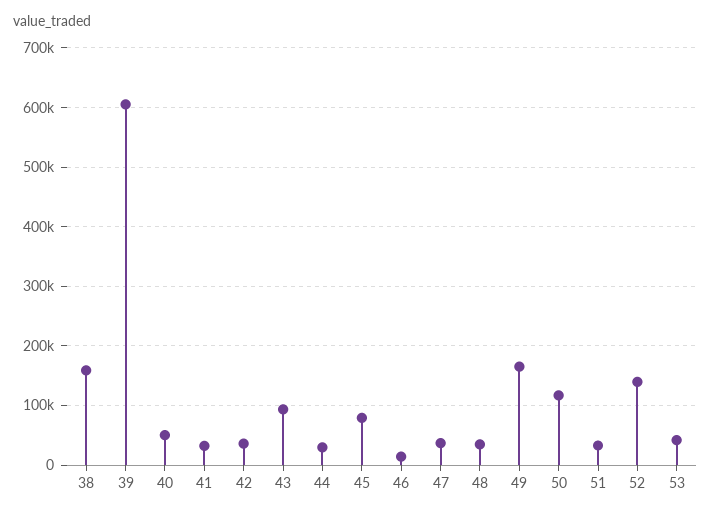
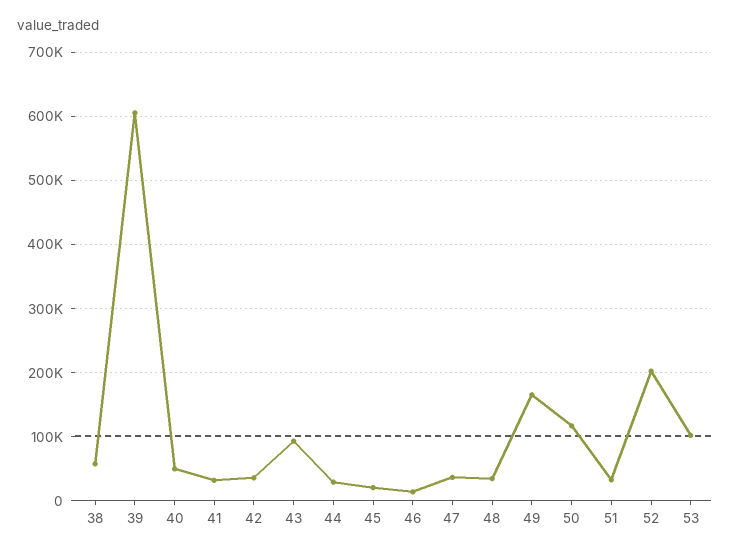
38: 160000 -> 60000
45: 80000 -> 20000
52: 140000 -> 200000
53: 40000 -> 100000

